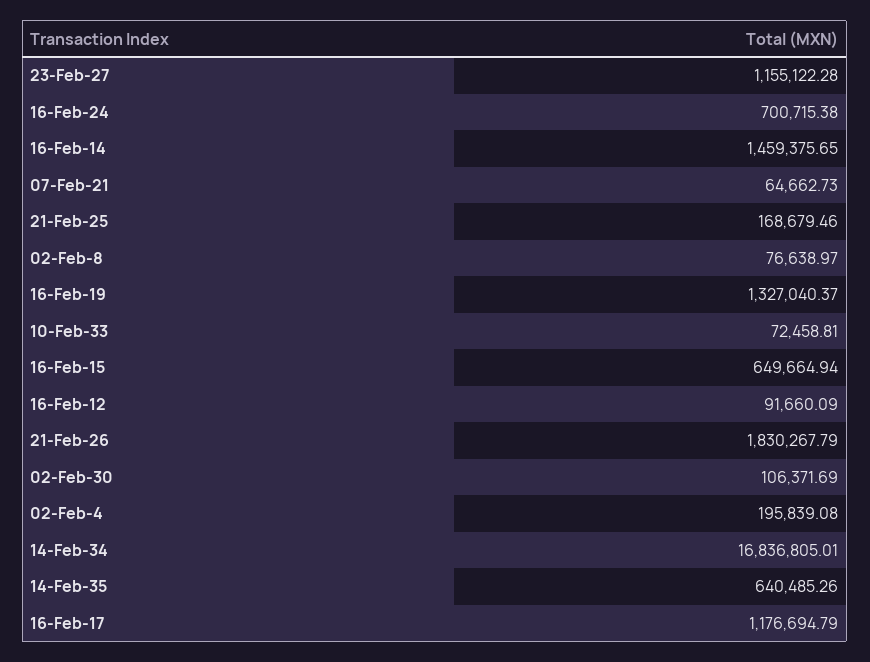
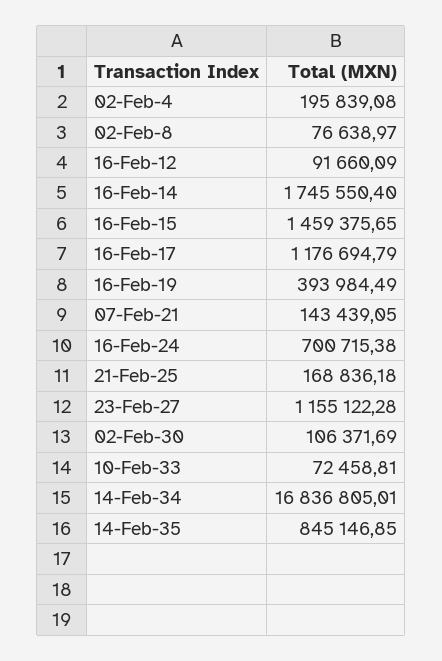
16-Feb-14: 1459375.65 -> 1745550.4
07-Feb-21: 64662.73 -> 143439.05
21-Feb-25: 168679.46 -> 168836.18
16-Feb-19: 1327040.37 -> 393984.49
16-Feb-15: 649664.94 -> 1459375.65
21-Feb-26: 1830267.79 -> none
14-Feb-35: 640485.26 -> 845146.85

